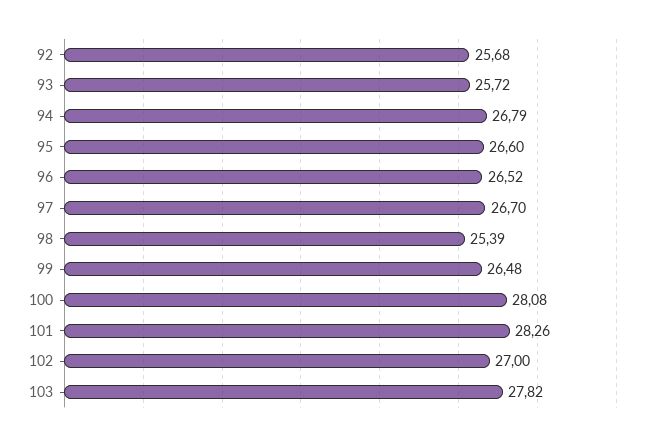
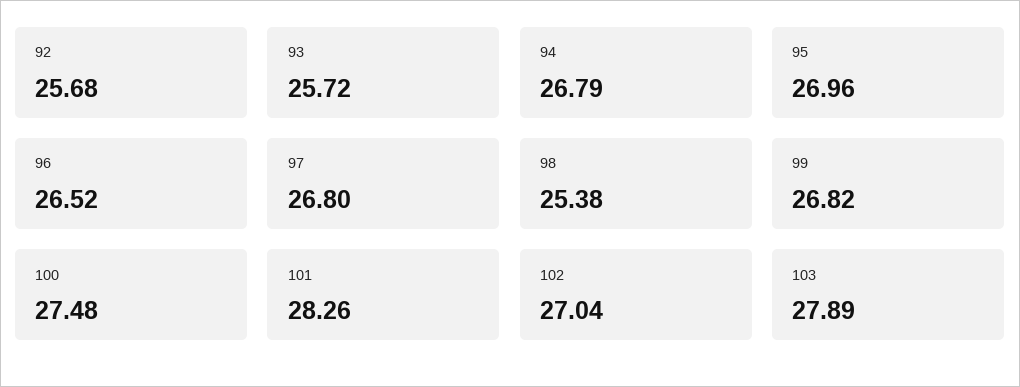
95: 26.6 -> 26.96
97: 26.7 -> 26.8
98: 25.39 -> 25.38
99: 26.48 -> 26.82
100: 28.08 -> 27.48
102: 27 -> 27.04
103: 27.82 -> 27.89

